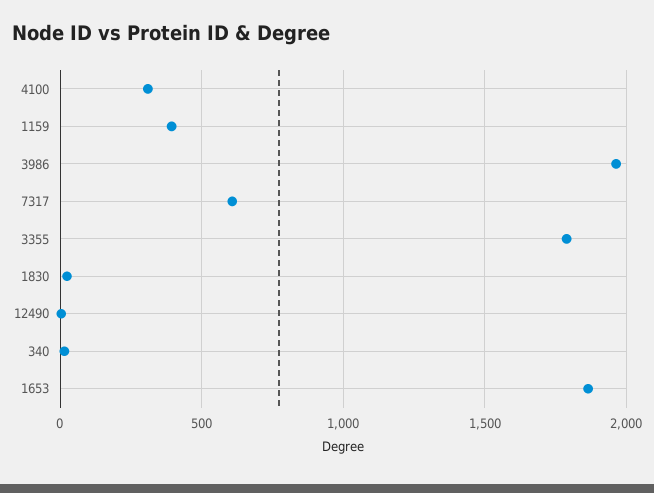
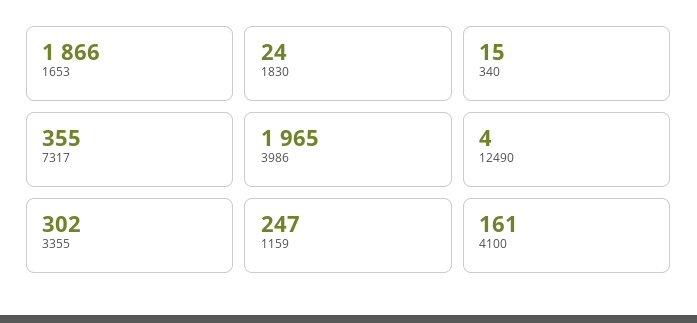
4100: 300 -> 161
1159: 400 -> 247
7317: 600 -> 355
3355: 1800 -> 302

